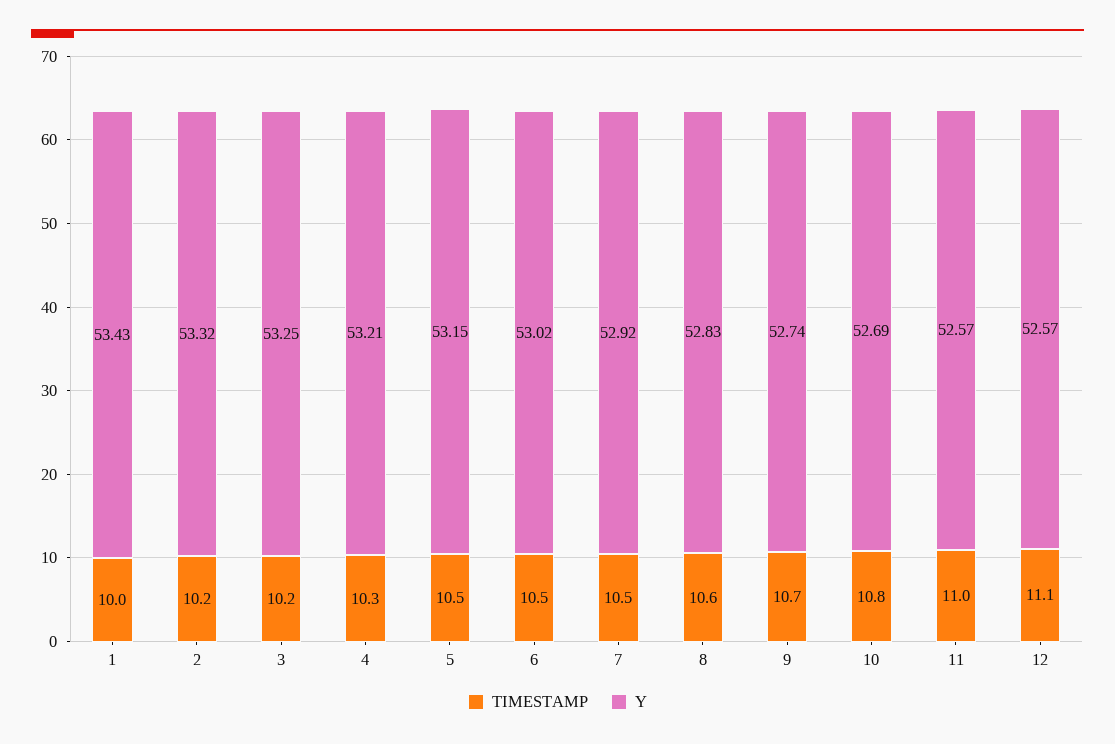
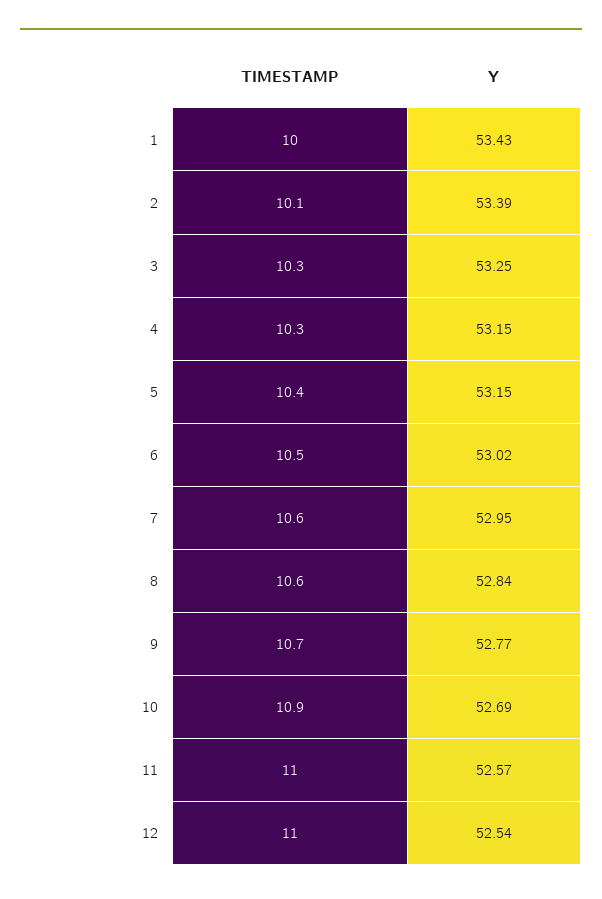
TIMESTAMP, 2: 10.2 -> 10.1
Y, 2: 53.32 -> 53.39
TIMESTAMP, 3: 10.2 -> 10.3
Y, 4: 53.21 -> 53.15
TIMESTAMP, 5: 10.5 -> 10.4
TIMESTAMP, 7: 10.5 -> 10.6
Y, 7: 52.92 -> 52.95
Y, 8: 52.83 -> 52.84
Y, 9: 52.74 -> 52.77
TIMESTAMP, 10: 10.8 -> 10.9
TIMESTAMP, 12: 11.1 -> 11
Y, 12: 52.57 -> 52.54

